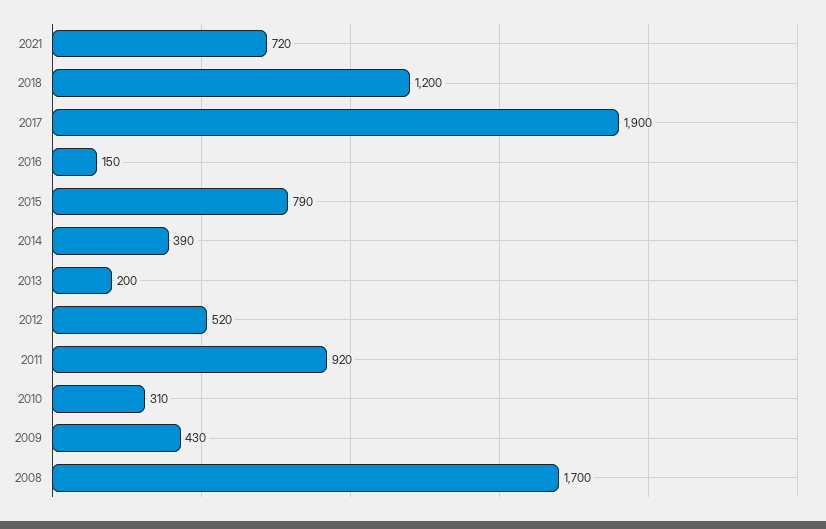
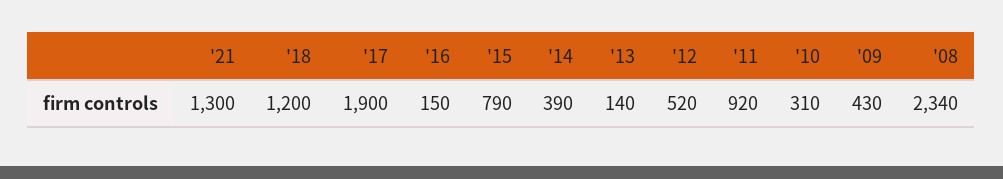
2021: 720 -> 1300
2013: 200 -> 140
2008: 1700 -> 2340

